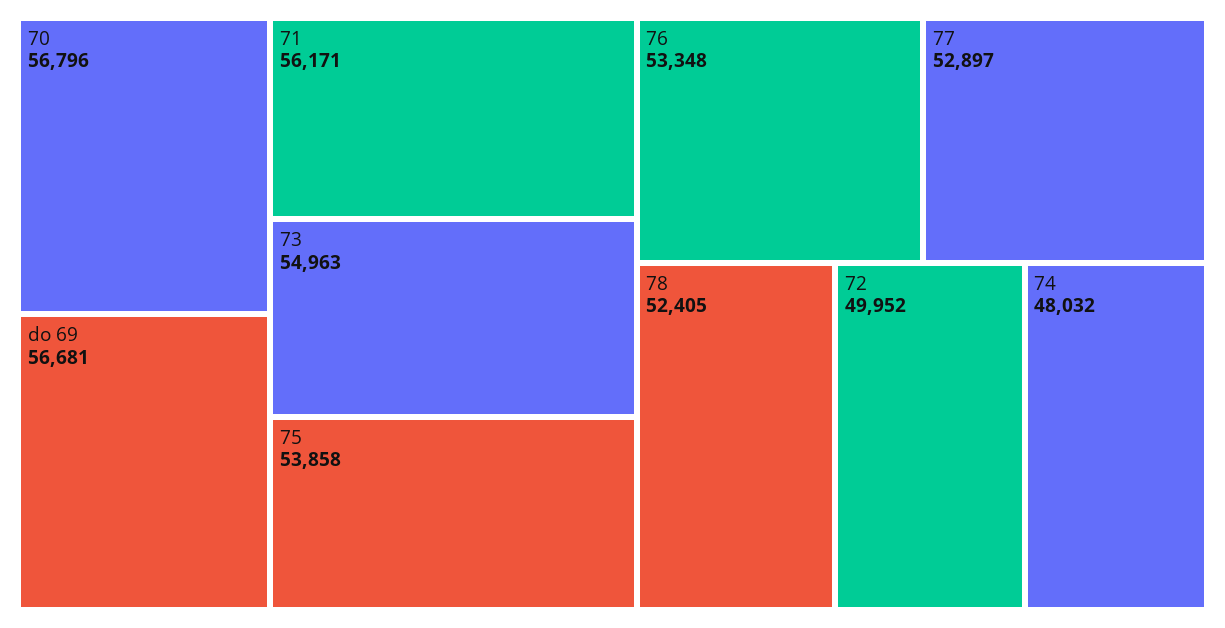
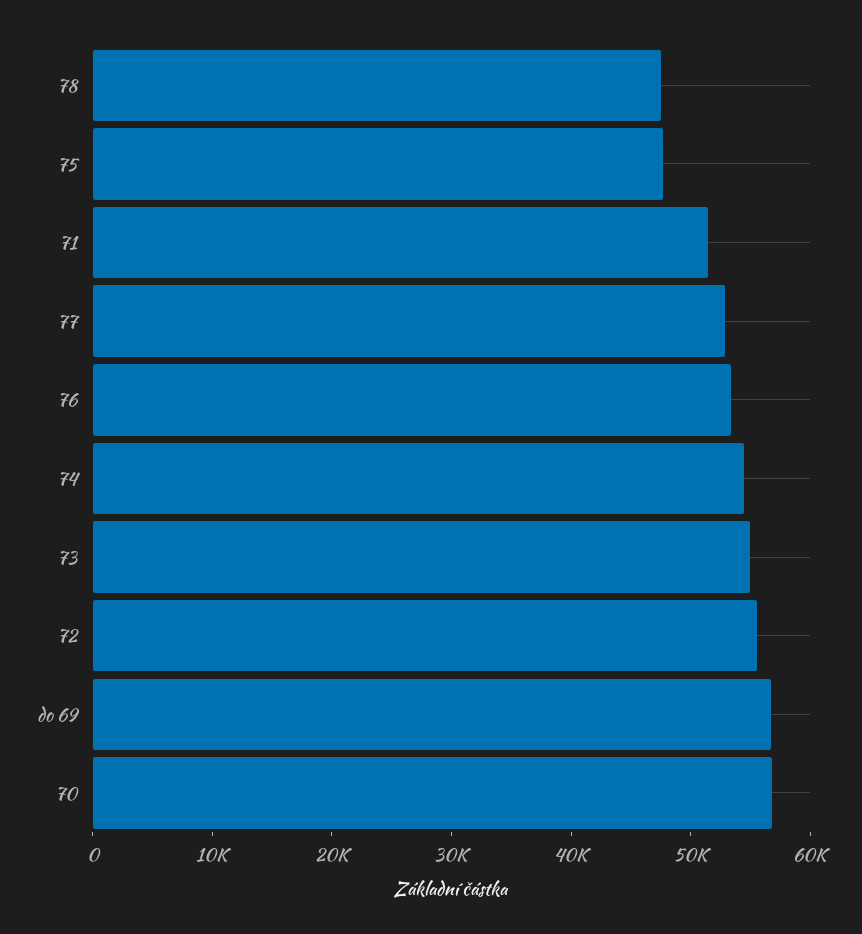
71: 56171 -> 52000
75: 53858 -> 48000
78: 52405 -> 48000
72: 49952 -> 56000
74: 48032 -> 54000

